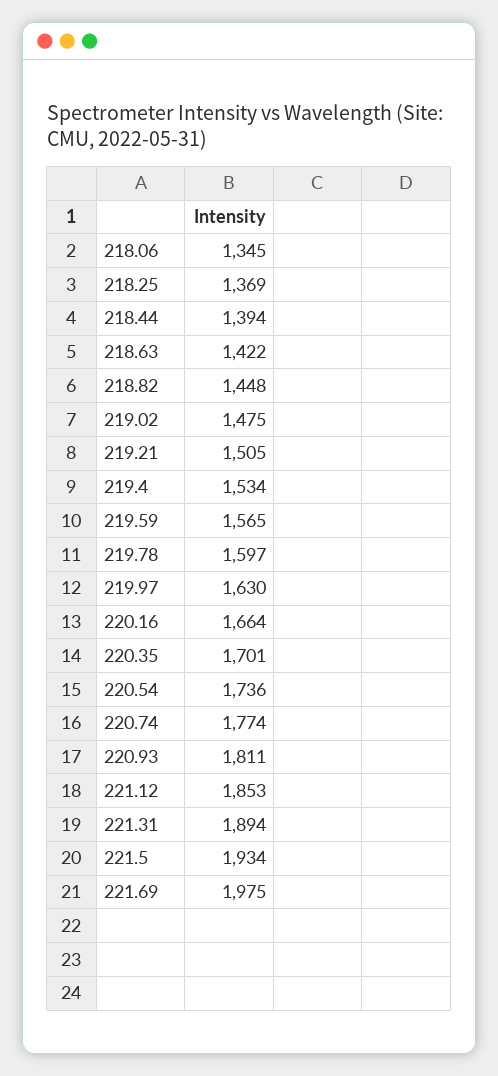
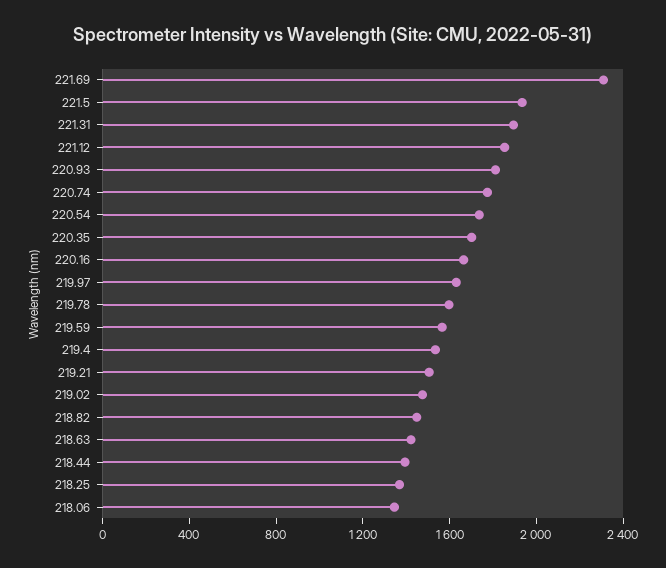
221.69: 1975 -> 2300

